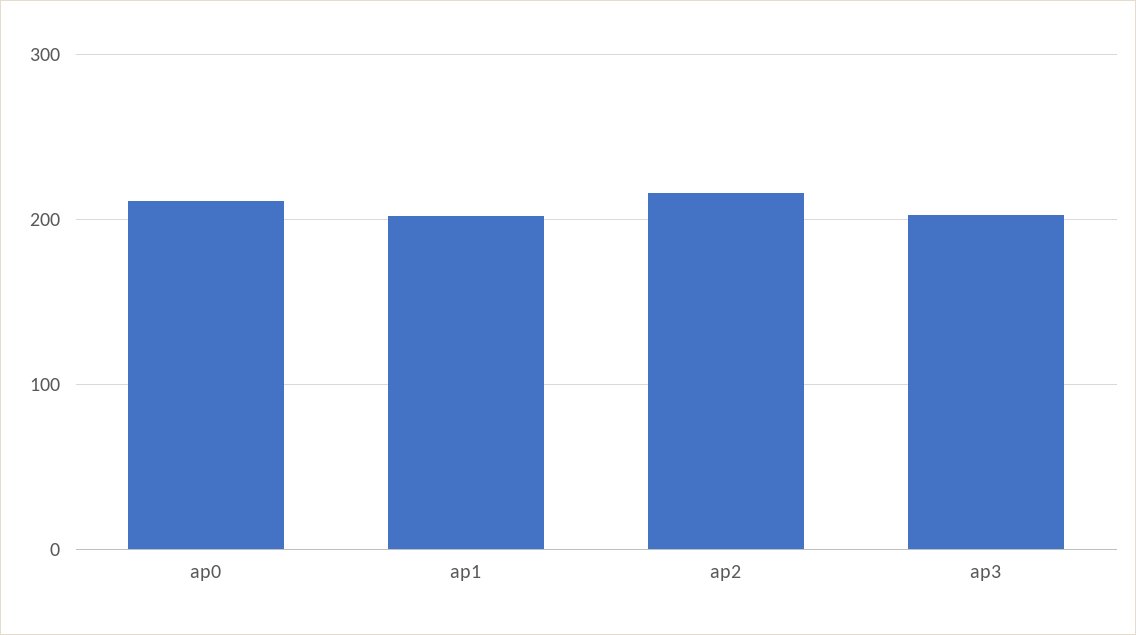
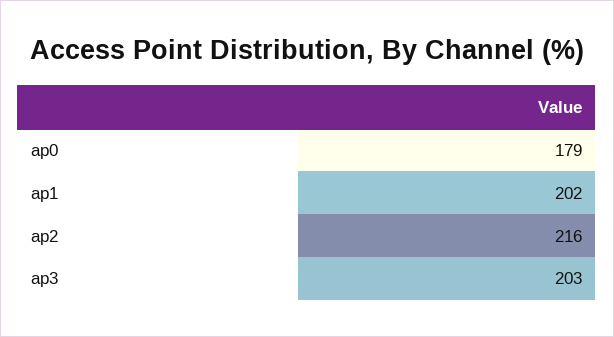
ap0: 210 -> 179

